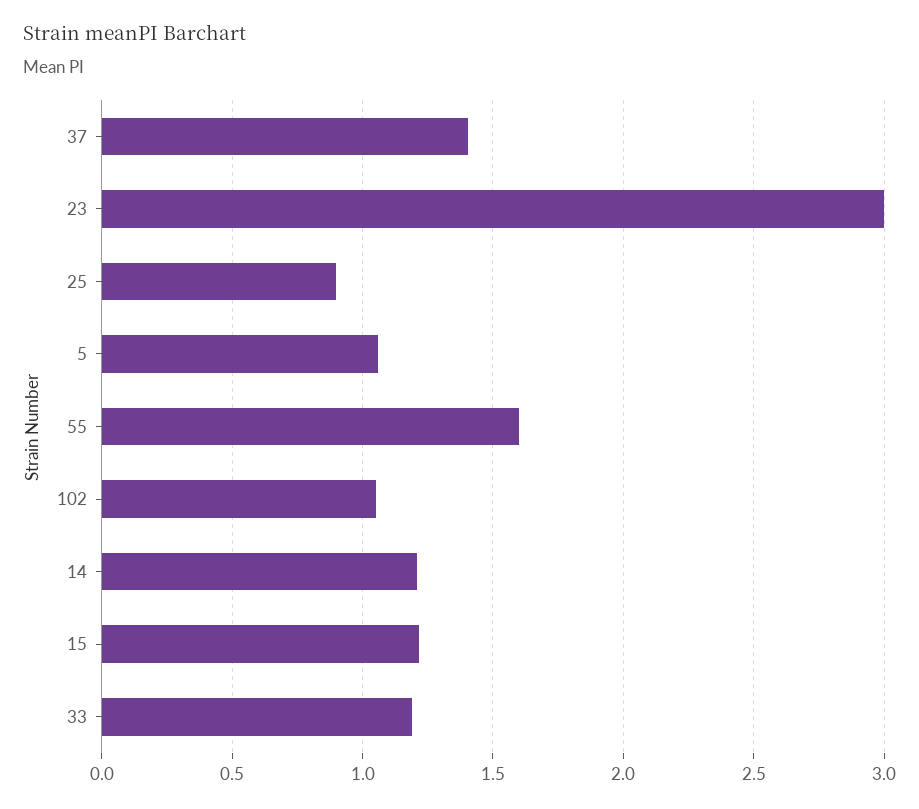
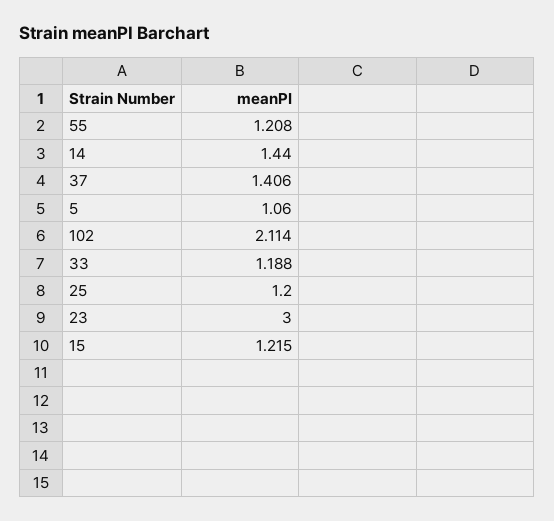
25: 0.9 -> 1.2
55: 1.6 -> 1.208
102: 1.05 -> 2.114
14: 1.2 -> 1.44

